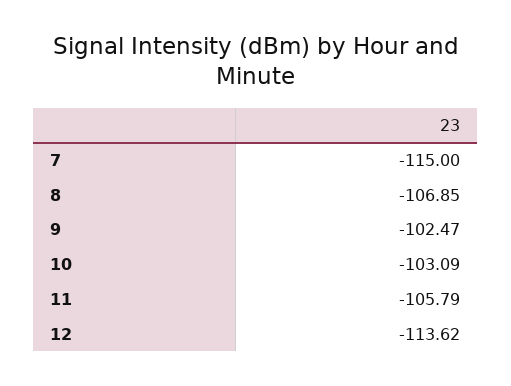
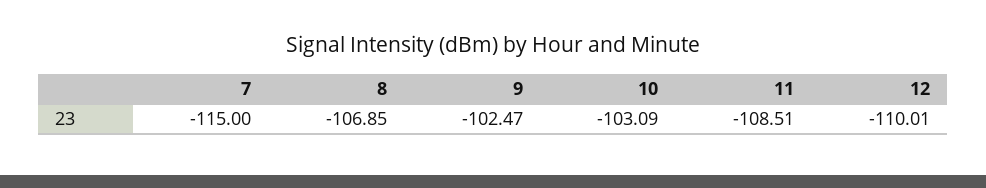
11: -105.79 -> -108.51
12: -113.62 -> -110.01

